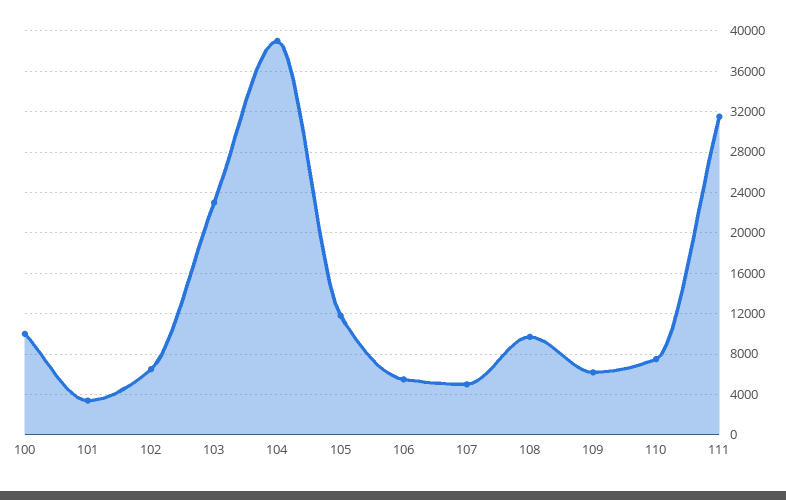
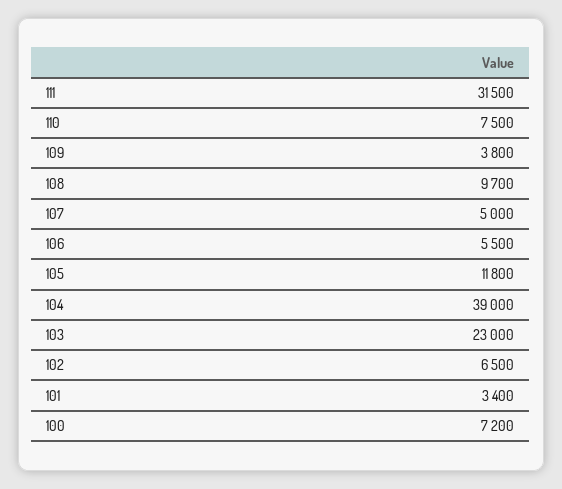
100: 10000 -> 7200
109: 6000 -> 3800

